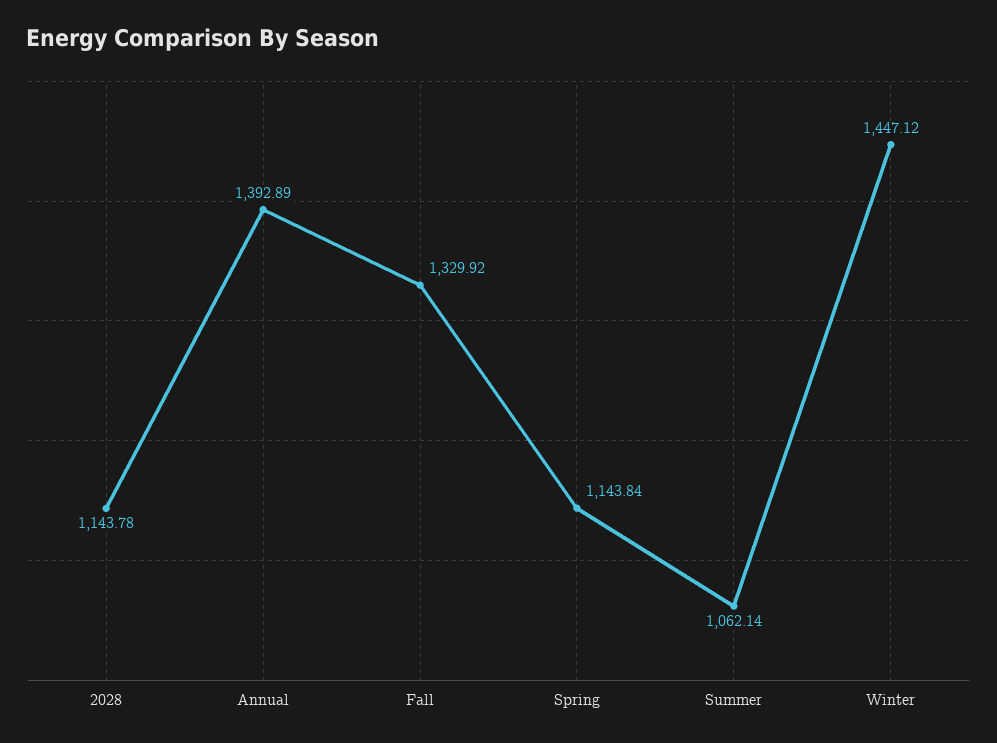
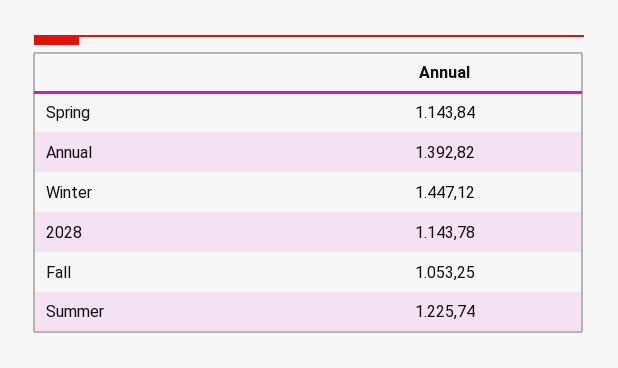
Annual: 1392.89 -> 1392.82
Fall: 1329.92 -> 1053.25
Summer: 1062.14 -> 1225.74

